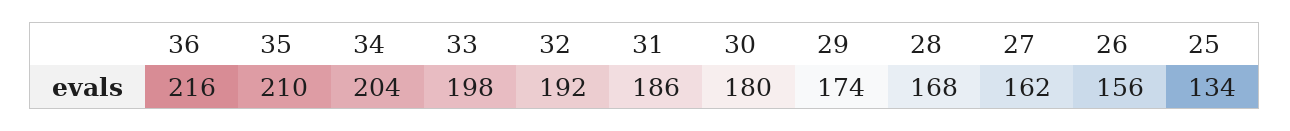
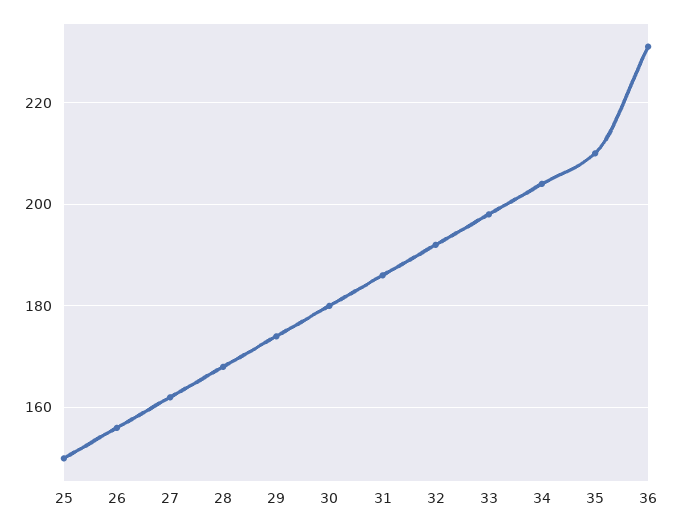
36: 216 -> 230
25: 134 -> 150

